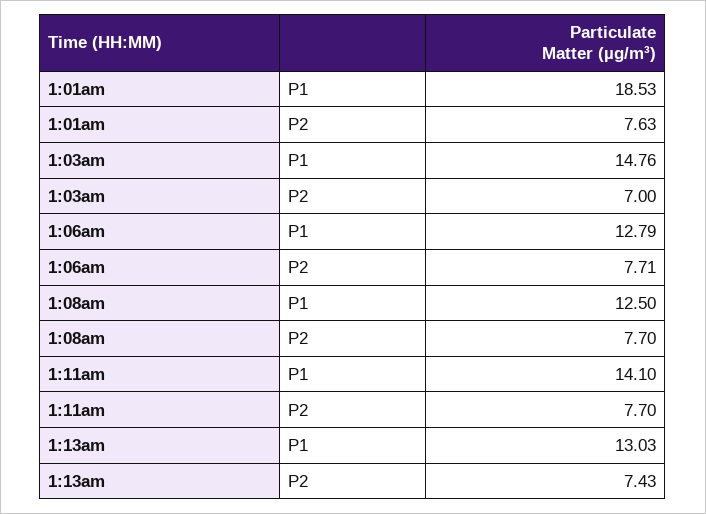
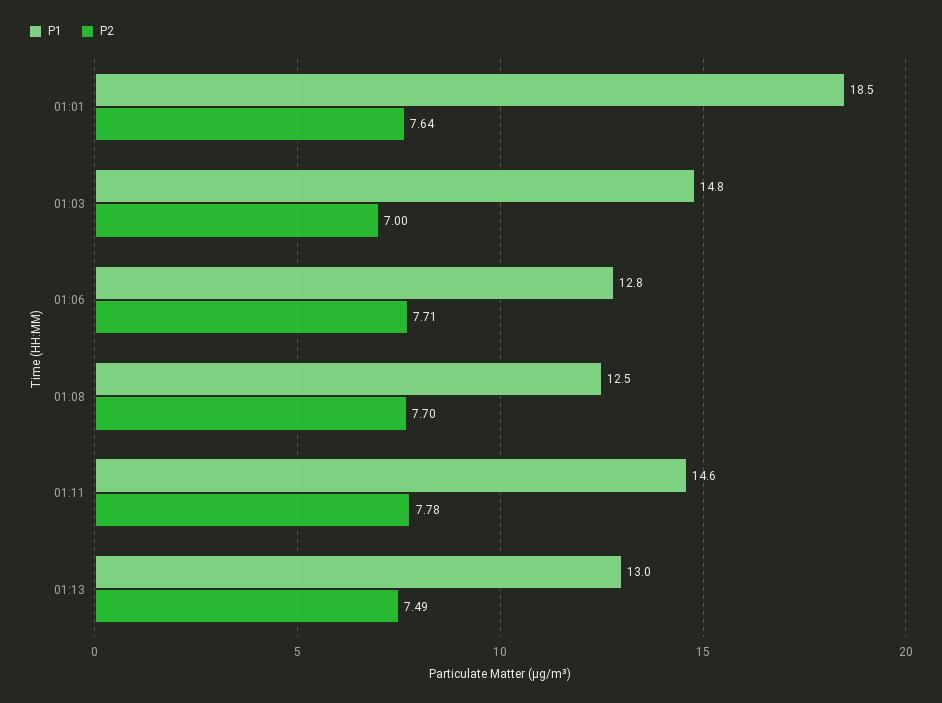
P2, 1:01am: 7.63 -> 7.64
P1, 1:11am: 14.1 -> 14.6
P2, 1:11am: 7.7 -> 7.78
P2, 1:13am: 7.43 -> 7.49

